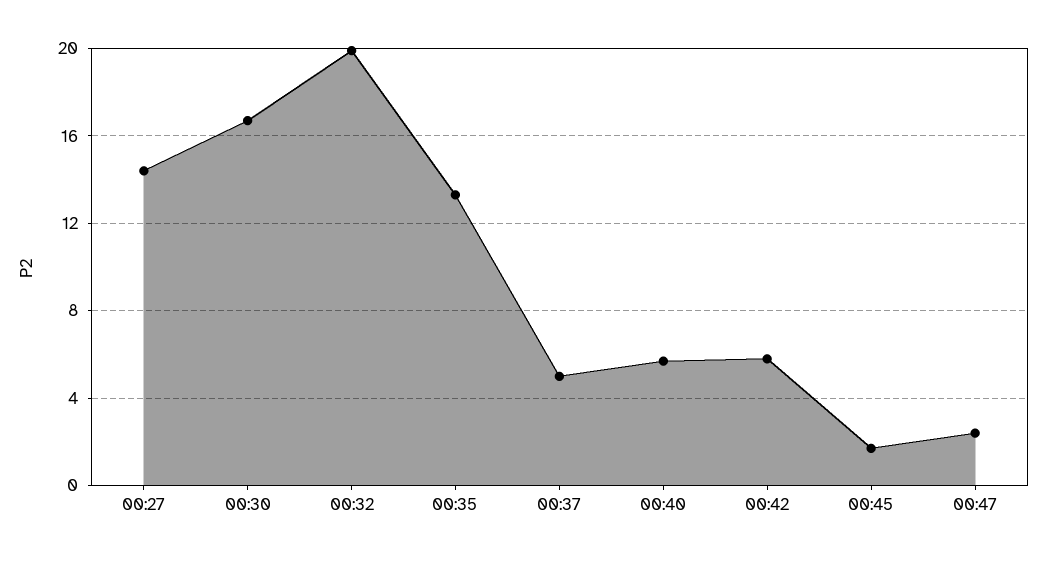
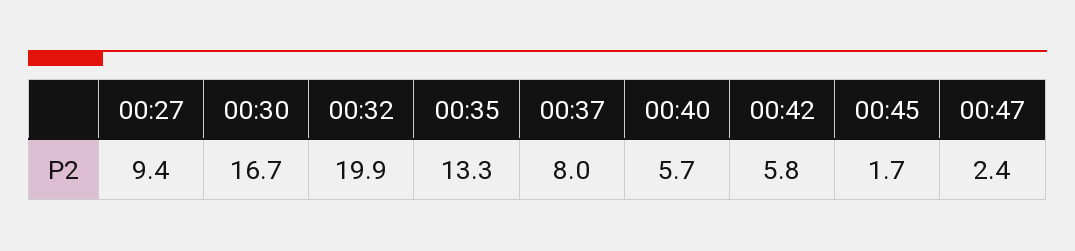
00:27: 14.5 -> 9.4
00:37: 5 -> 8

